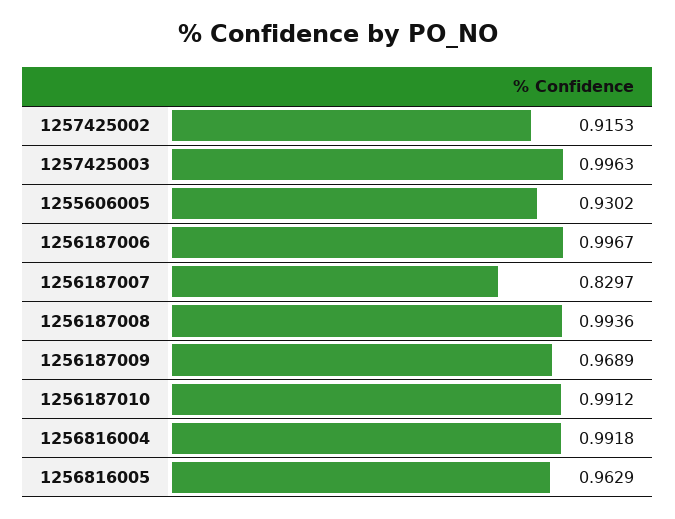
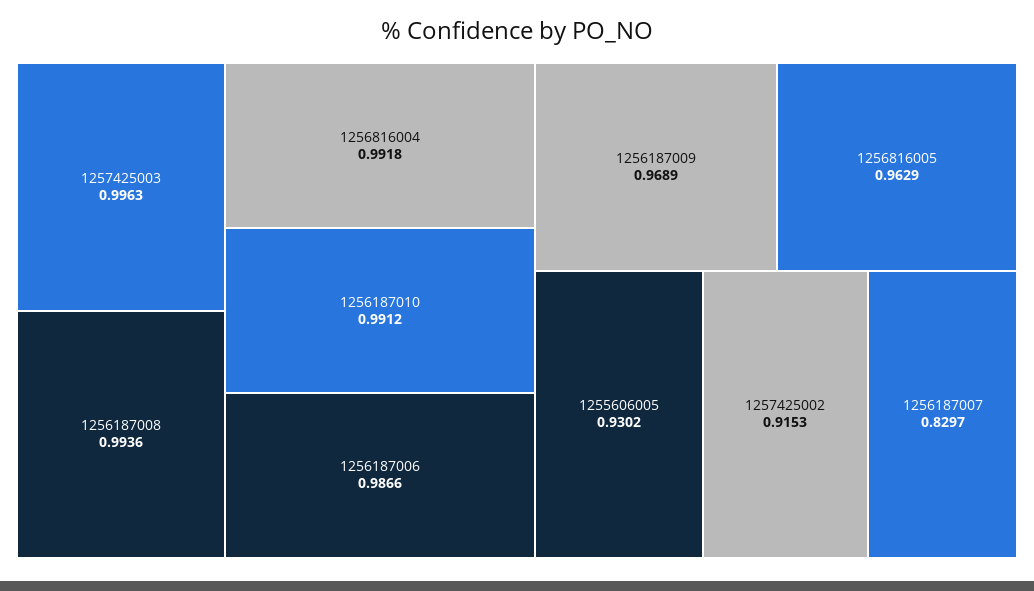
1256187006: 0.9967 -> 0.9866

